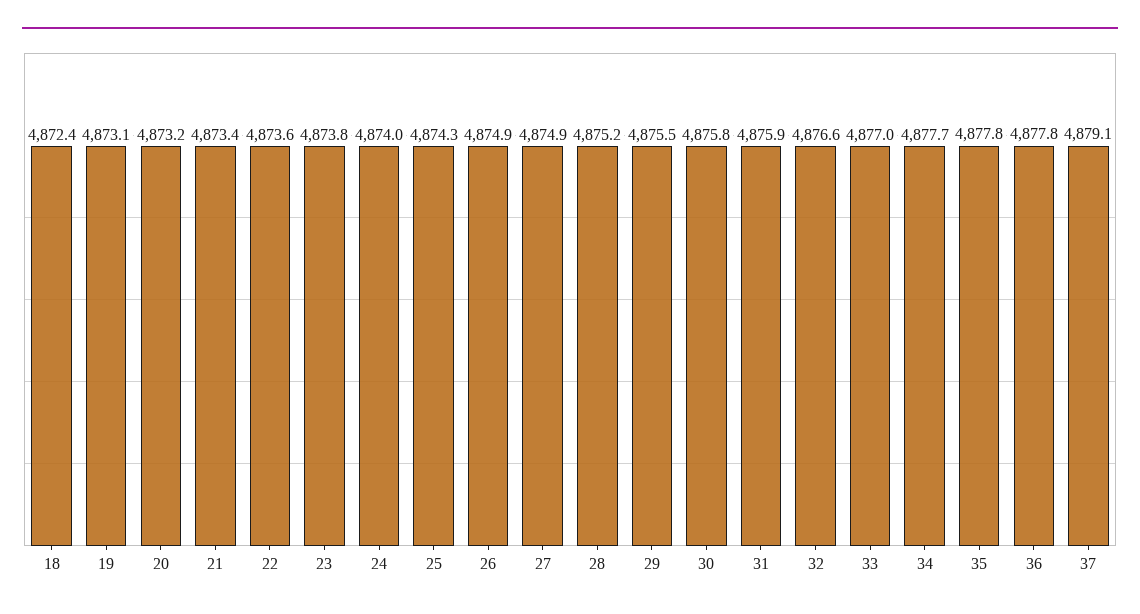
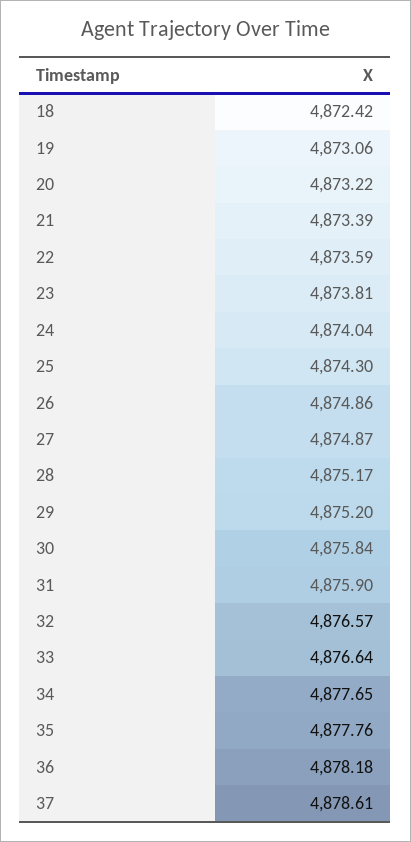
29: 4875.5 -> 4875.2
33: 4877 -> 4876.64
36: 4877.8 -> 4878.18
37: 4879.1 -> 4878.61

